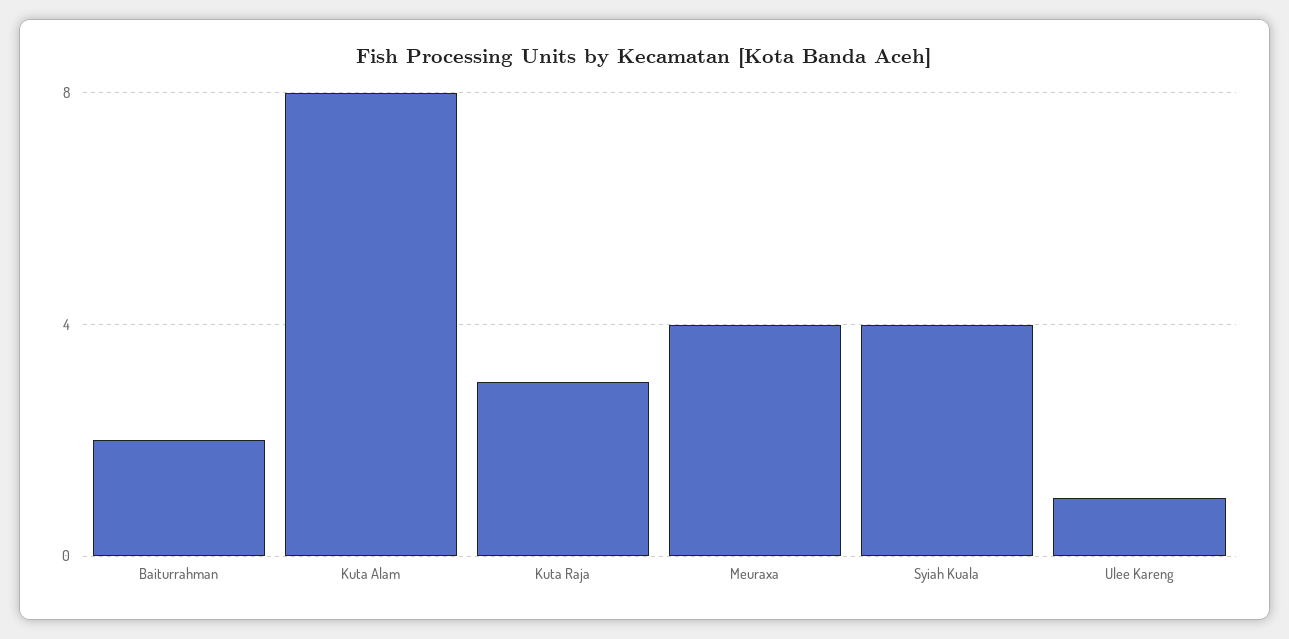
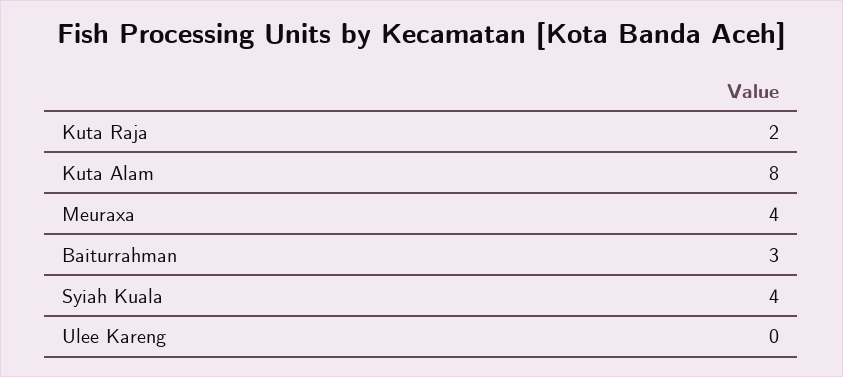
Baiturrahman: 2 -> 3
Kuta Raja: 3 -> 2
Ulee Kareng: 1 -> 0

